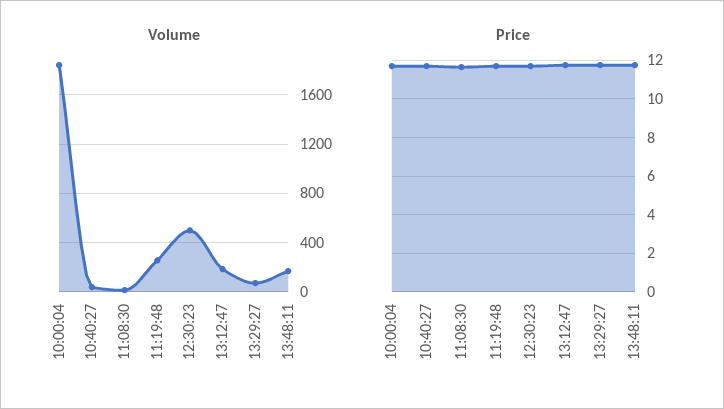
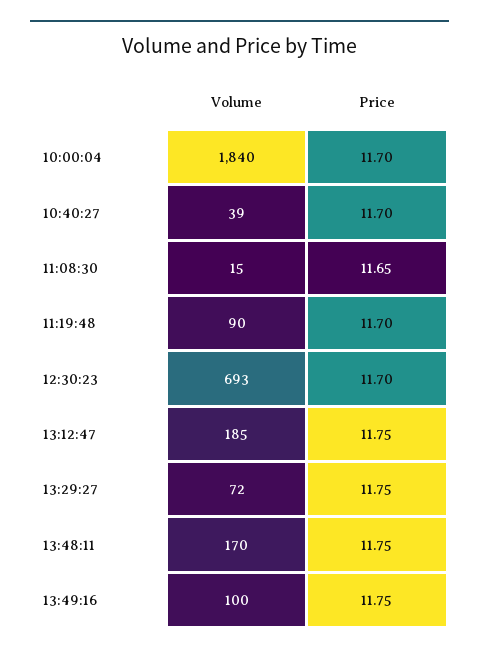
Volume, 11:19:48: 250 -> 90
Volume, 12:30:23: 500 -> 693
Volume, 13:49:16: none -> 100
Price, 13:49:16: none -> 11.75

